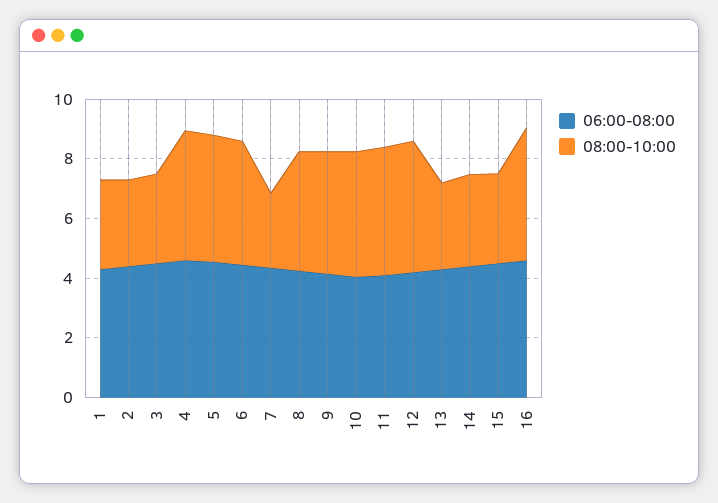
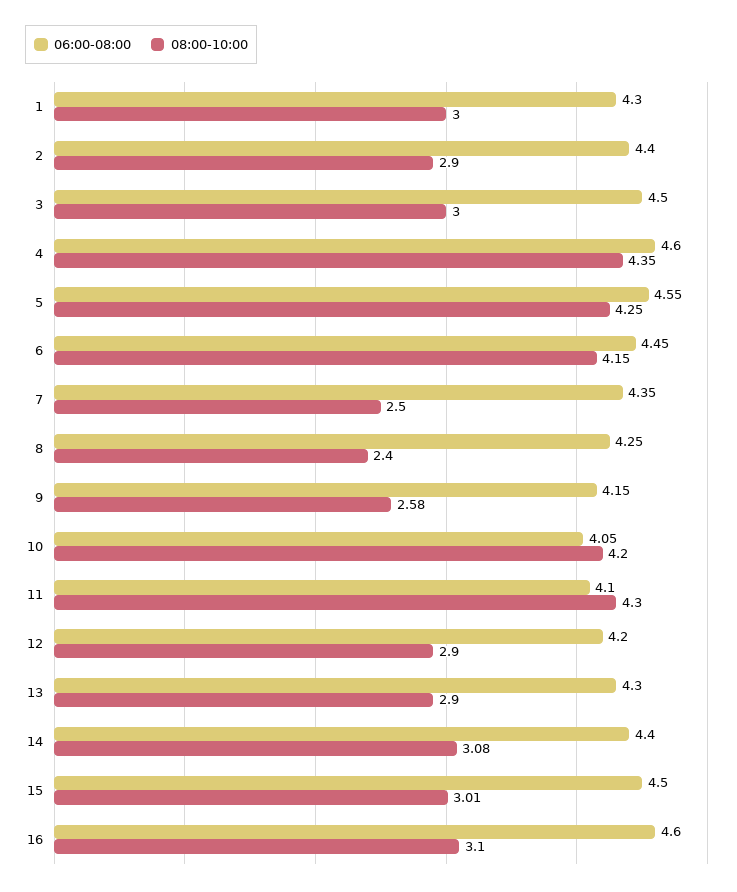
08:00-10:00, 8: 4 -> 2.4
08:00-10:00, 9: 4 -> 2.58
08:00-10:00, 12: 4.5 -> 2.9
08:00-10:00, 16: 4.5 -> 3.1

